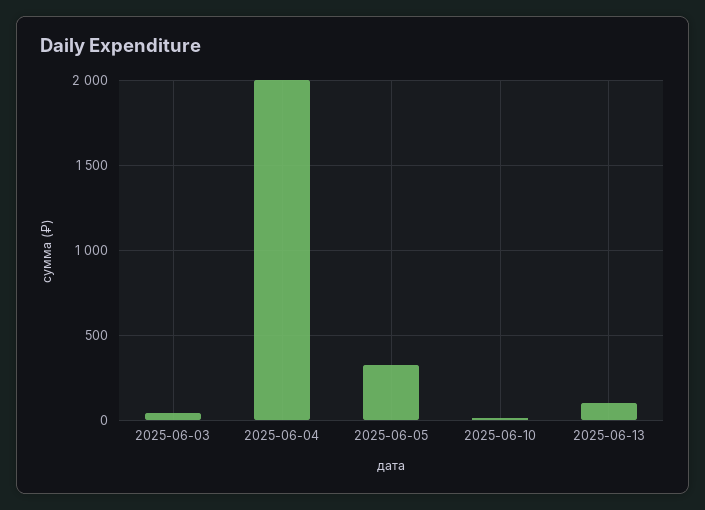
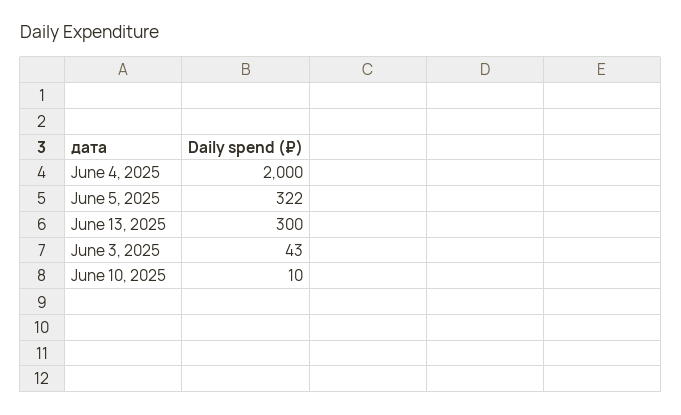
2025-06-13: 100 -> 300

